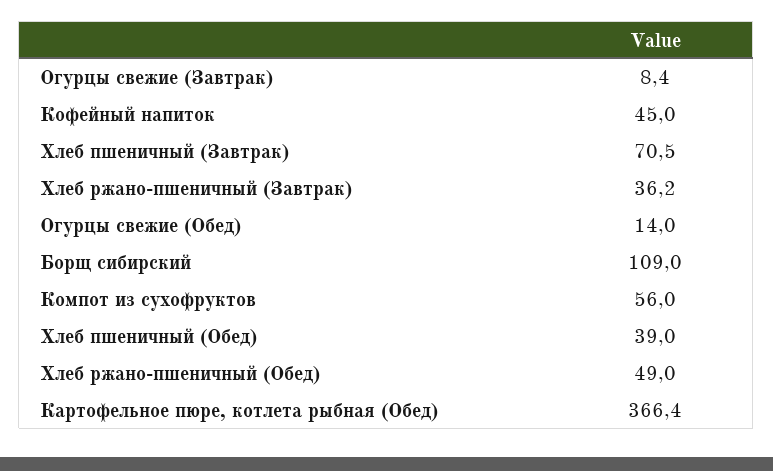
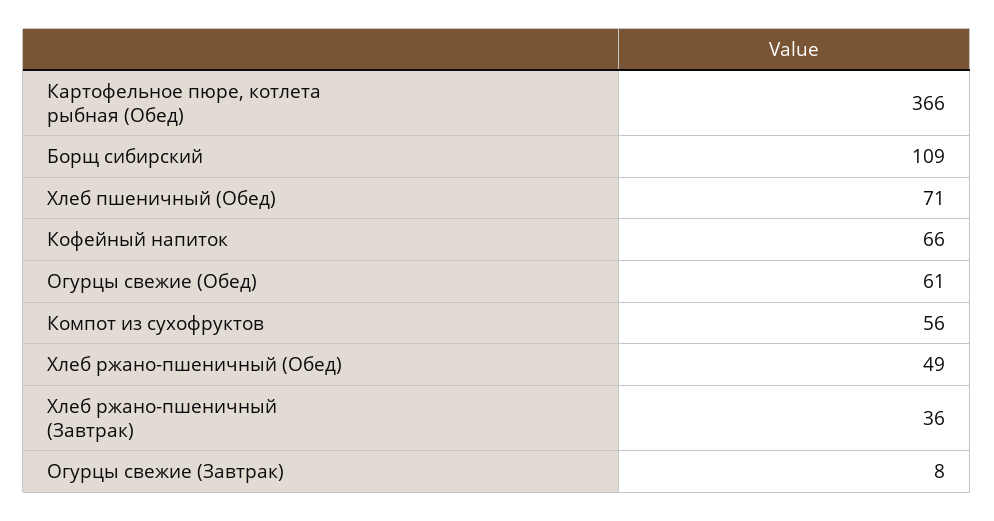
Кофейный напиток: 45 -> 66
Хлеб пшеничный (Завтрак): 70.5 -> none
Огурцы свежие (Обед): 14 -> 61
Хлеб пшеничный (Обед): 39 -> 71

